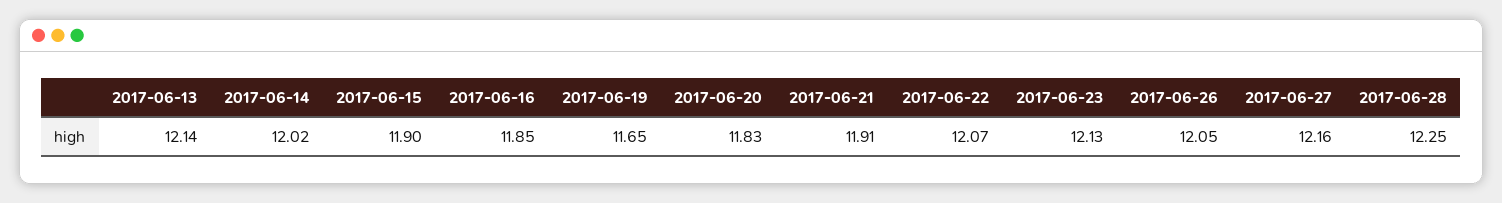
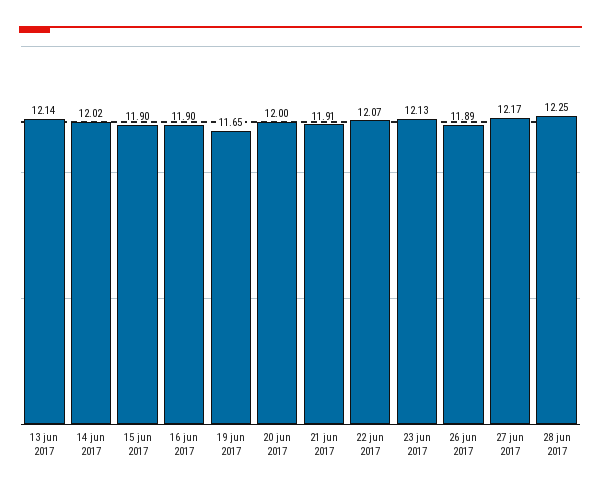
2017-06-16: 11.85 -> 11.9
2017-06-20: 11.83 -> 12
2017-06-26: 12.05 -> 11.89
2017-06-27: 12.16 -> 12.17

